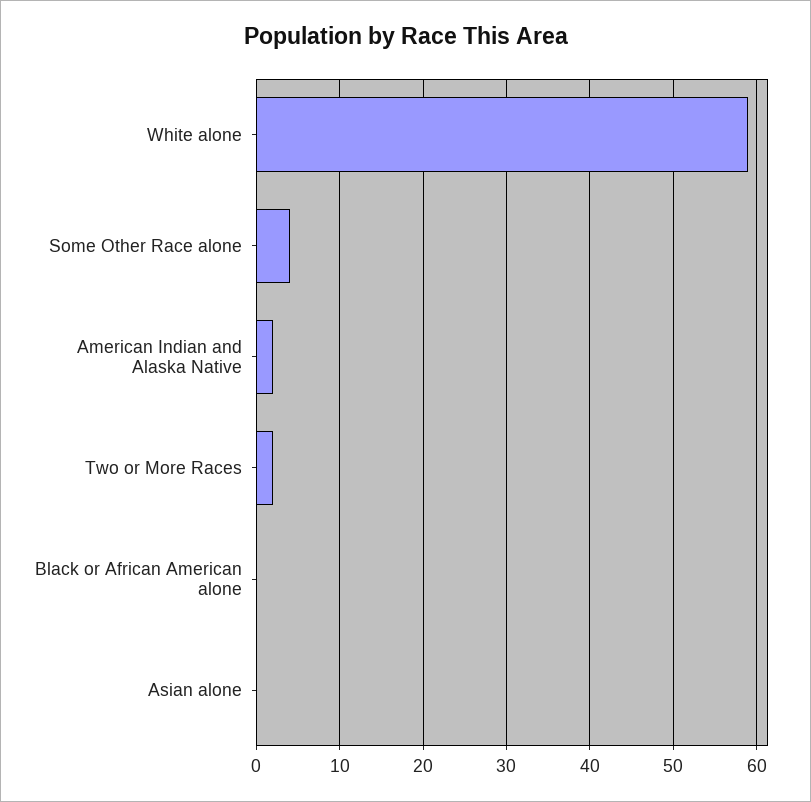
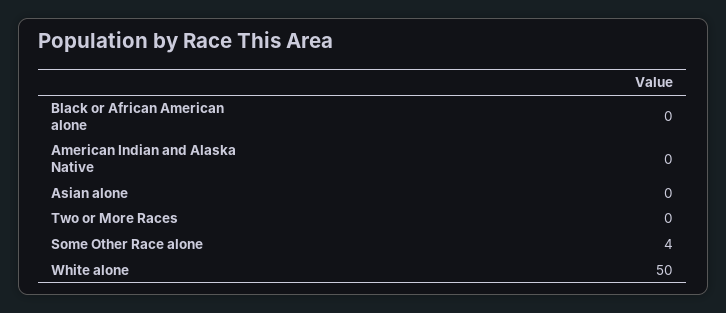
White alone: 59 -> 50
American Indian and Alaska Native: 2 -> 0
Two or More Races: 2 -> 0

